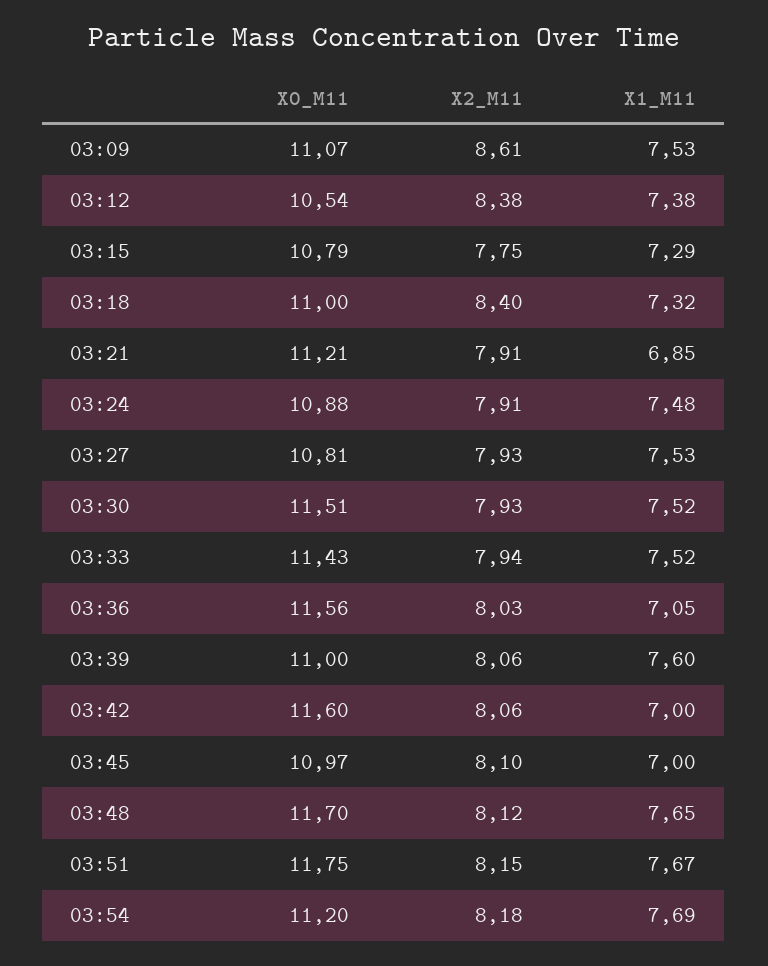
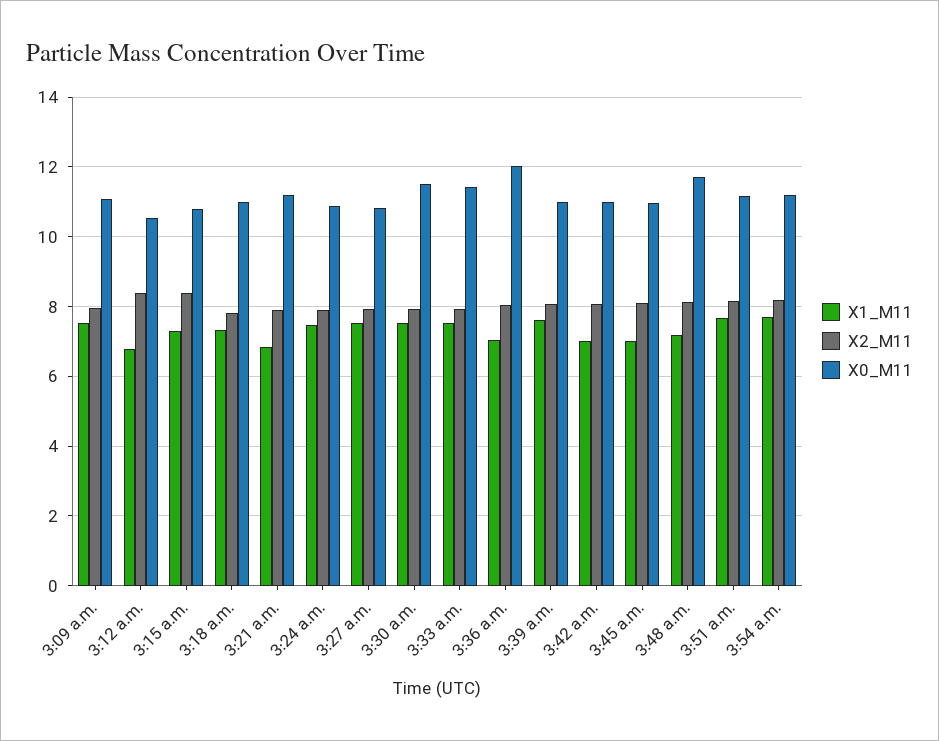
X2_M11, 03:09: 8.61 -> 8
X1_M11, 03:12: 7.38 -> 6.8
X2_M11, 03:15: 7.75 -> 8.4
X2_M11, 03:18: 8.4 -> 7.8
X0_M11, 03:36: 11.56 -> 12
X0_M11, 03:42: 11.6 -> 11
X1_M11, 03:48: 7.65 -> 7.2
X0_M11, 03:51: 11.75 -> 11.2

